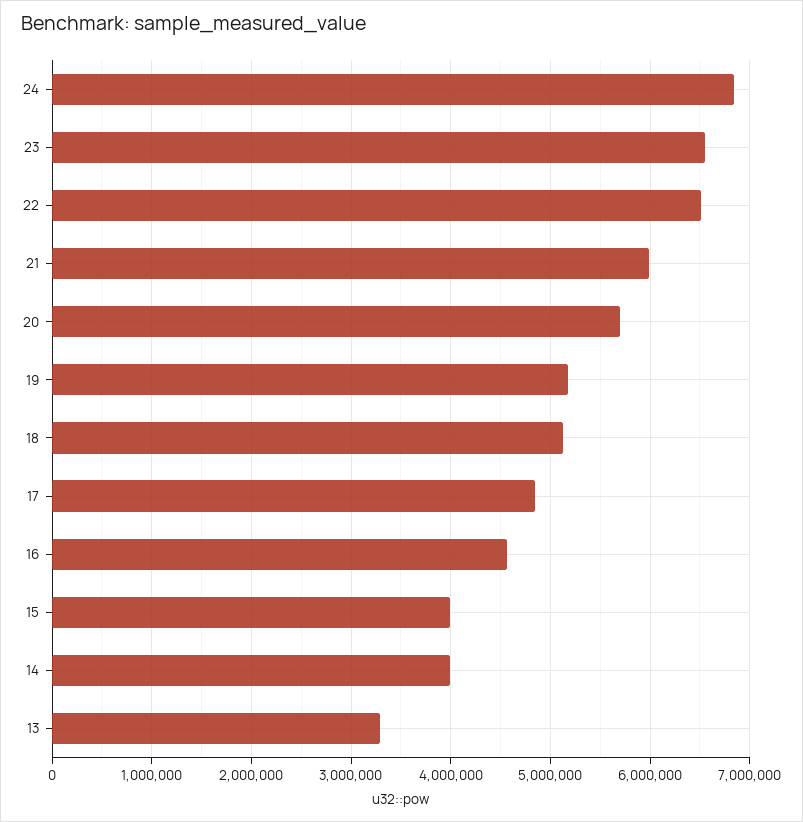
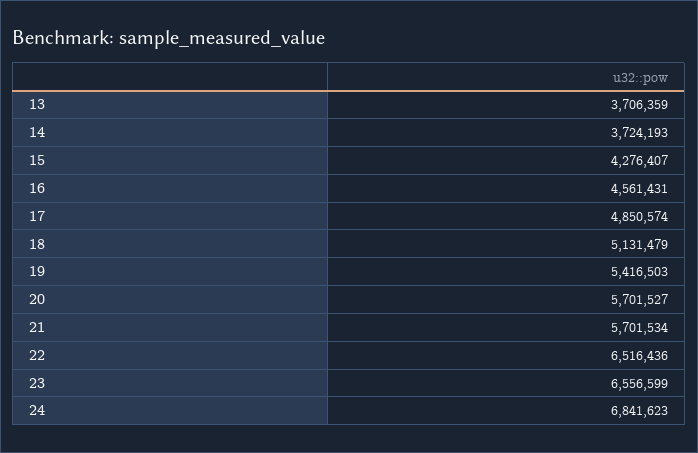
21: 6000000 -> 5701534
19: 5200000 -> 5416503
15: 4000000 -> 4276407
14: 4000000 -> 3724193
13: 3300000 -> 3706359

